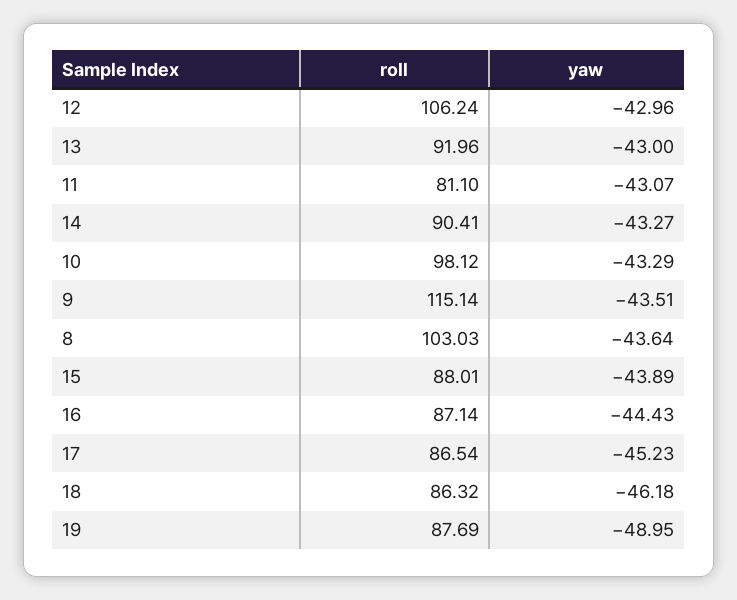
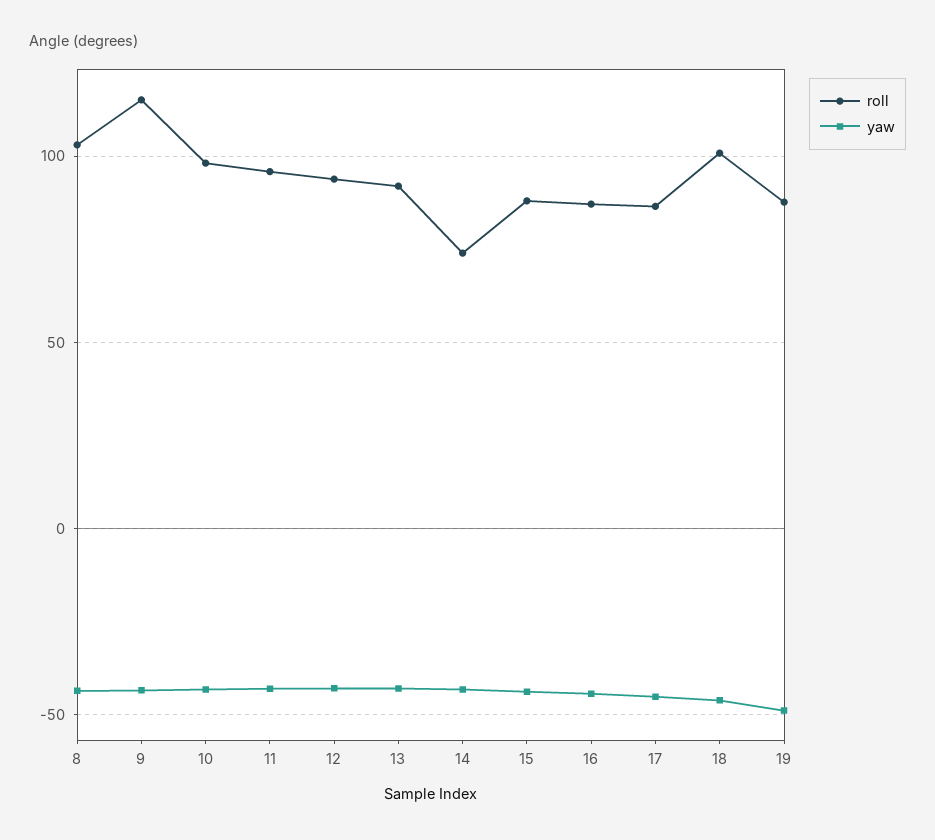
roll, 12: 106.24 -> 95
roll, 11: 81.1 -> 95
roll, 14: 90.41 -> 75
roll, 18: 86.32 -> 100

